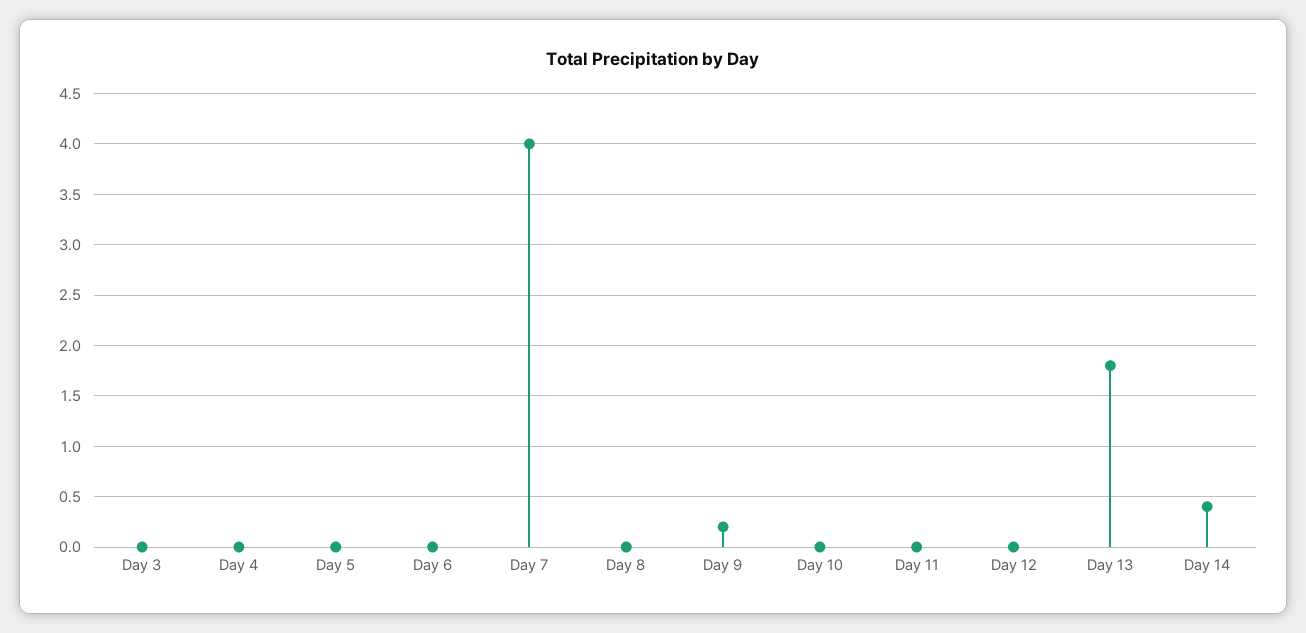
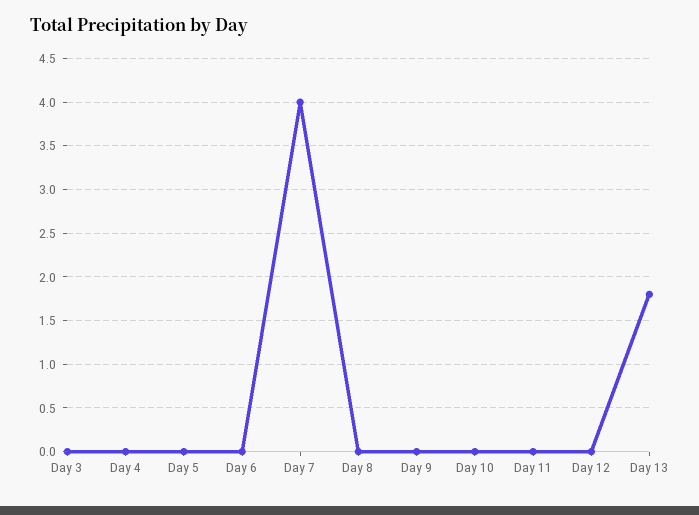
Day 9: 0.2 -> 0
Day 14: 0.4 -> none

